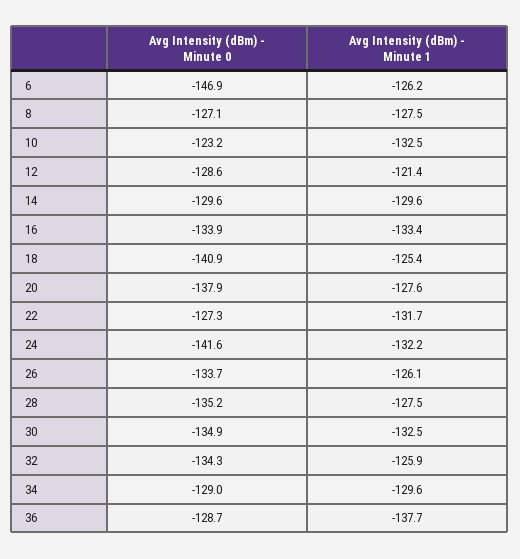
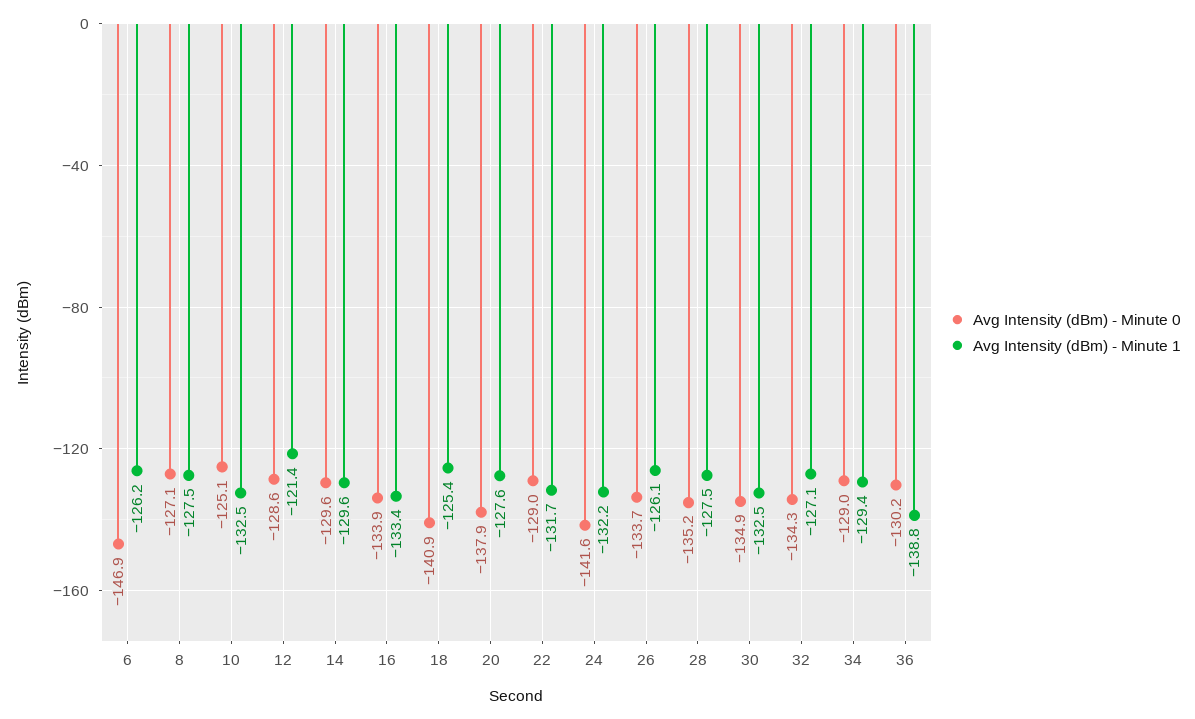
Avg Intensity (dBm) - Minute 0, 10: -123.2 -> -125.1
Avg Intensity (dBm) - Minute 0, 22: -127.3 -> -129
Avg Intensity (dBm) - Minute 1, 32: -125.9 -> -127.1
Avg Intensity (dBm) - Minute 1, 34: -129.6 -> -129.4
Avg Intensity (dBm) - Minute 0, 36: -128.7 -> -130.2
Avg Intensity (dBm) - Minute 1, 36: -137.7 -> -138.8

